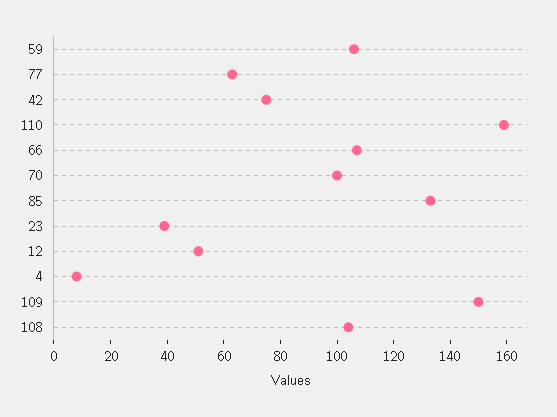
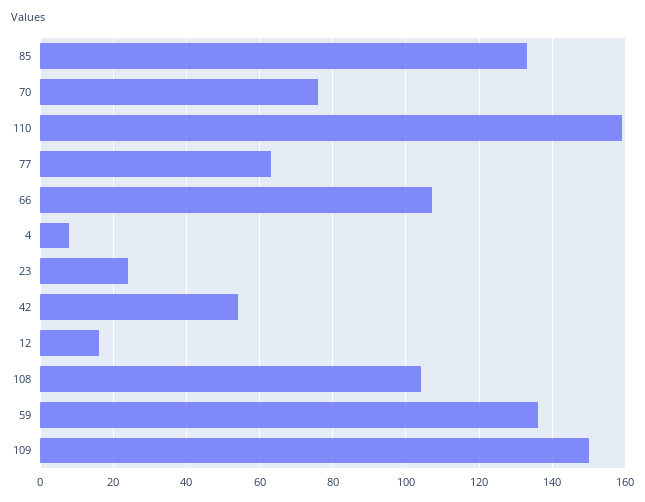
59: 105 -> 135
42: 75 -> 55
70: 100 -> 75
23: 40 -> 25
12: 50 -> 15

